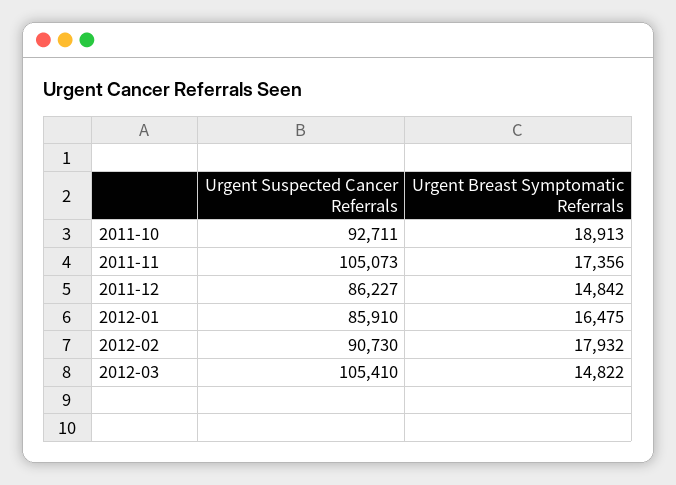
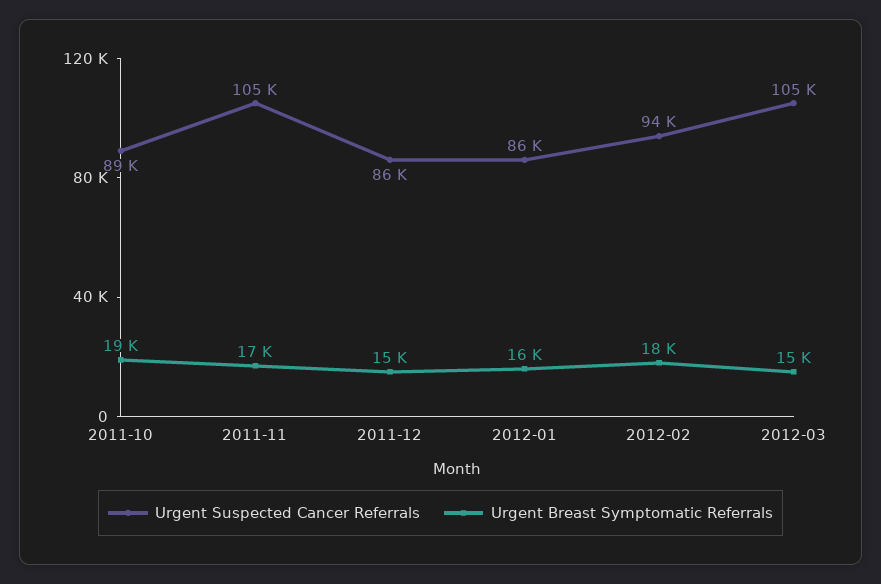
Urgent Suspected Cancer Referrals, 2011-10: 92711 -> 89000
Urgent Suspected Cancer Referrals, 2012-02: 90730 -> 94000

